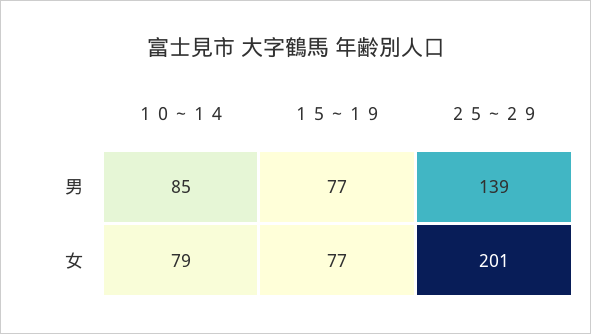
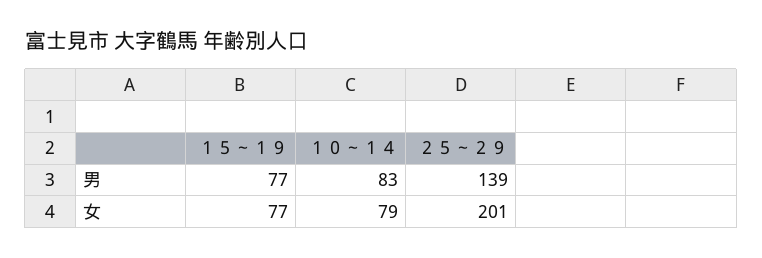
１０～１４, 男: 85 -> 83

